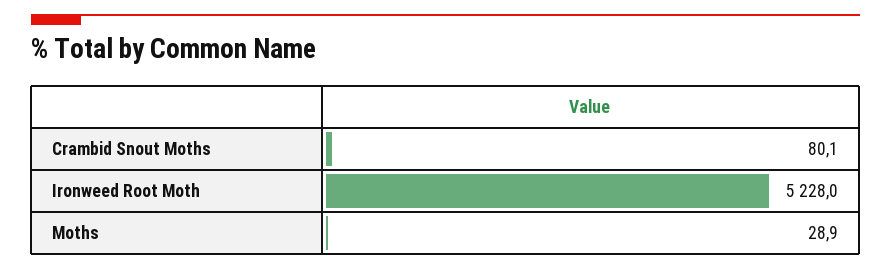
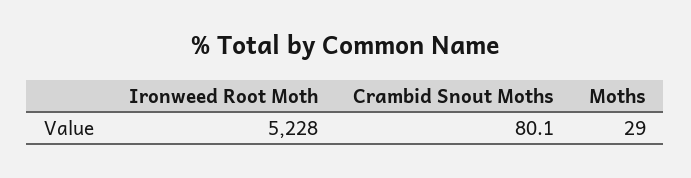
Moths: 28.9 -> 29

